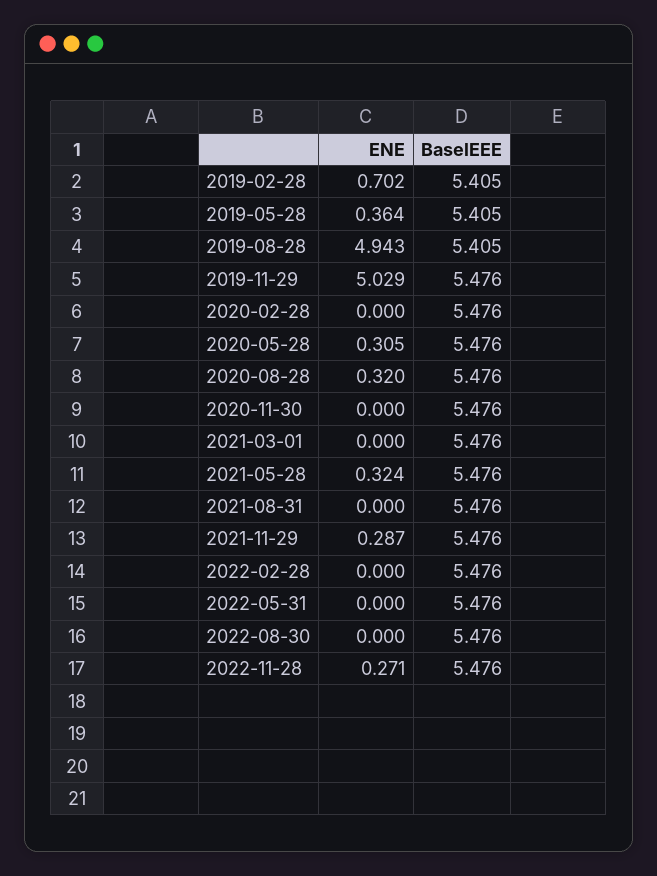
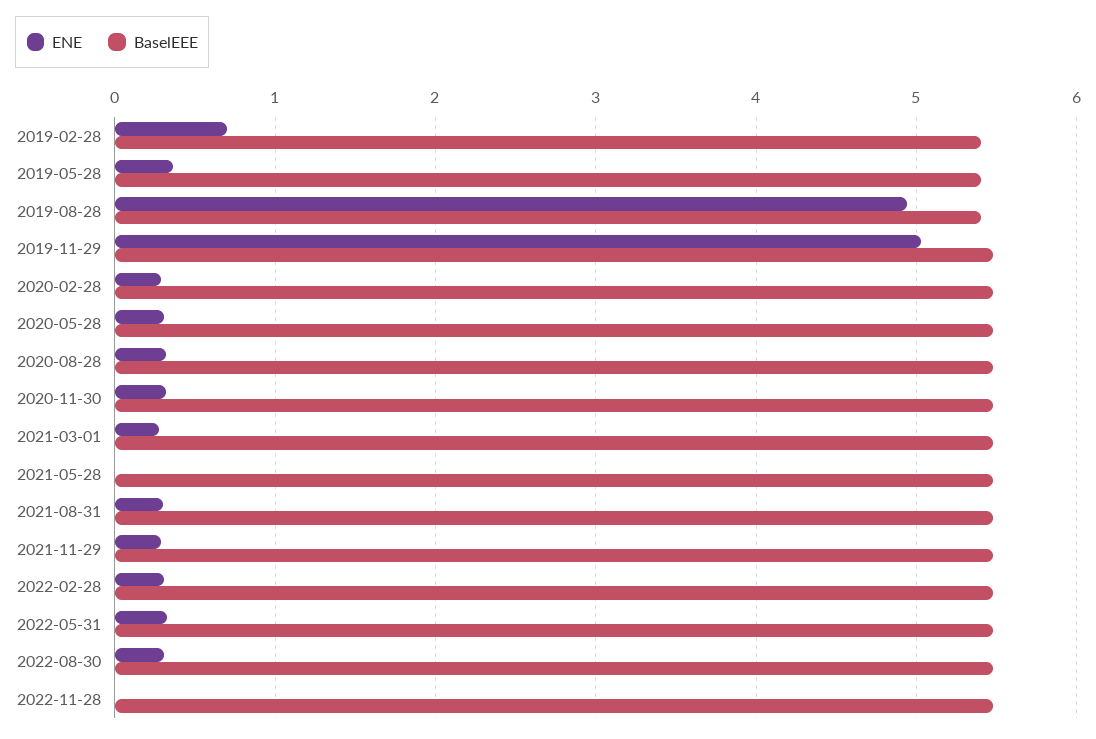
ENE, 2020-02-28: 0 -> 0.3
ENE, 2020-11-30: 0 -> 0.3
ENE, 2021-03-01: 0 -> 0.3
ENE, 2021-05-28: 0.324 -> 0
ENE, 2021-08-31: 0 -> 0.3
ENE, 2022-02-28: 0 -> 0.3
ENE, 2022-05-31: 0 -> 0.3
ENE, 2022-08-30: 0 -> 0.3
ENE, 2022-11-28: 0.271 -> 0

